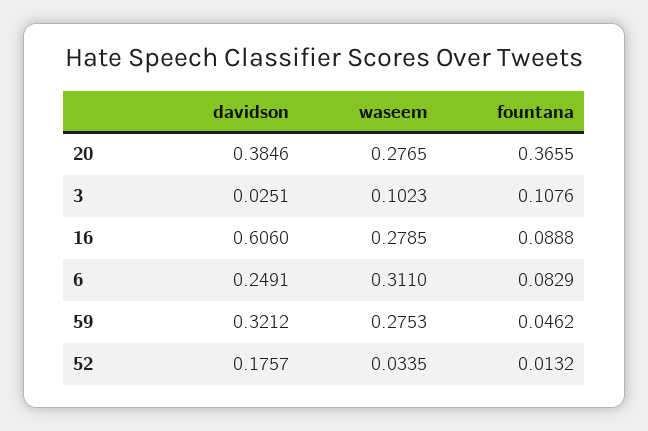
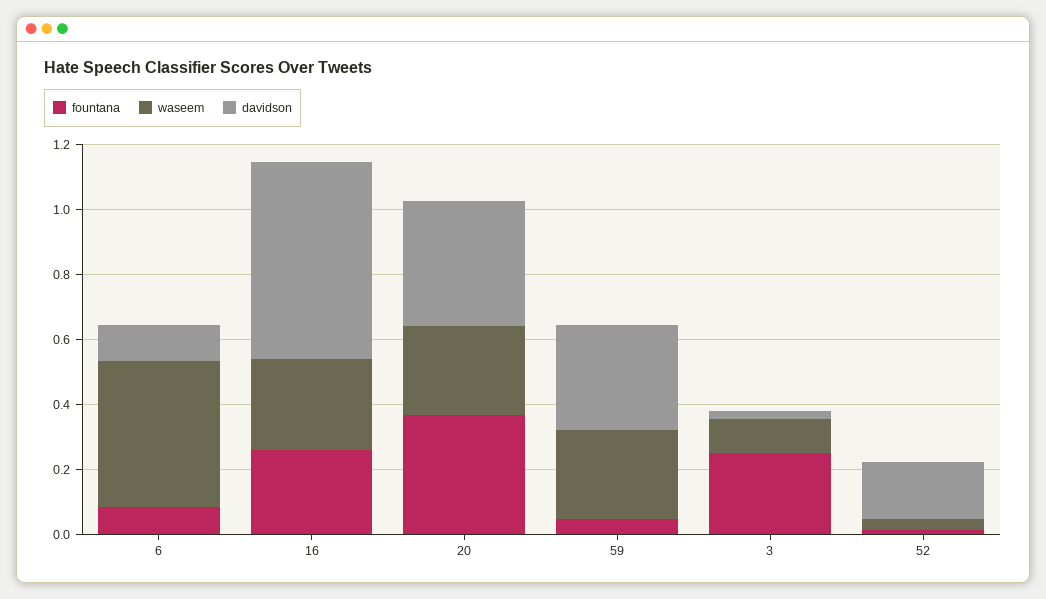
fountana, 3: 0.1076 -> 0.25
fountana, 16: 0.0888 -> 0.25
davidson, 6: 0.2491 -> 0.1
waseem, 6: 0.311 -> 0.45

